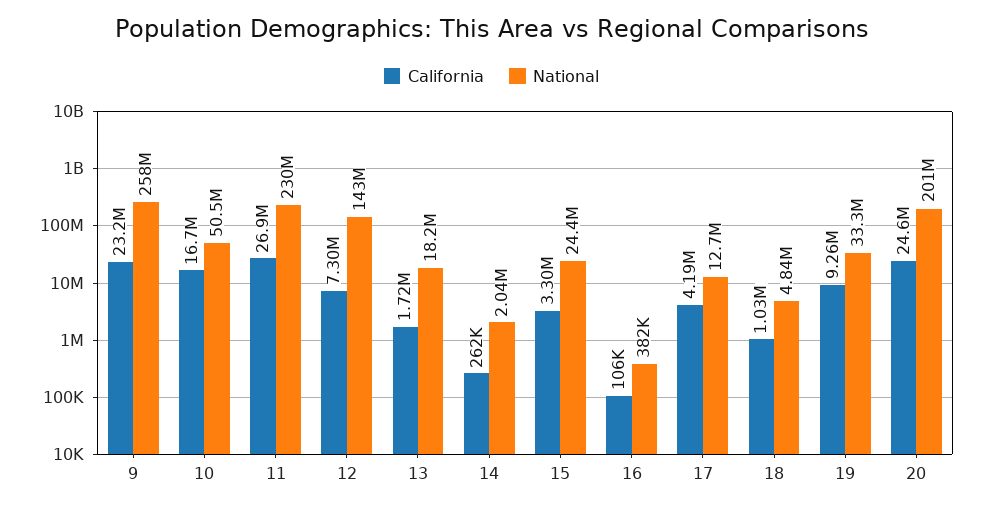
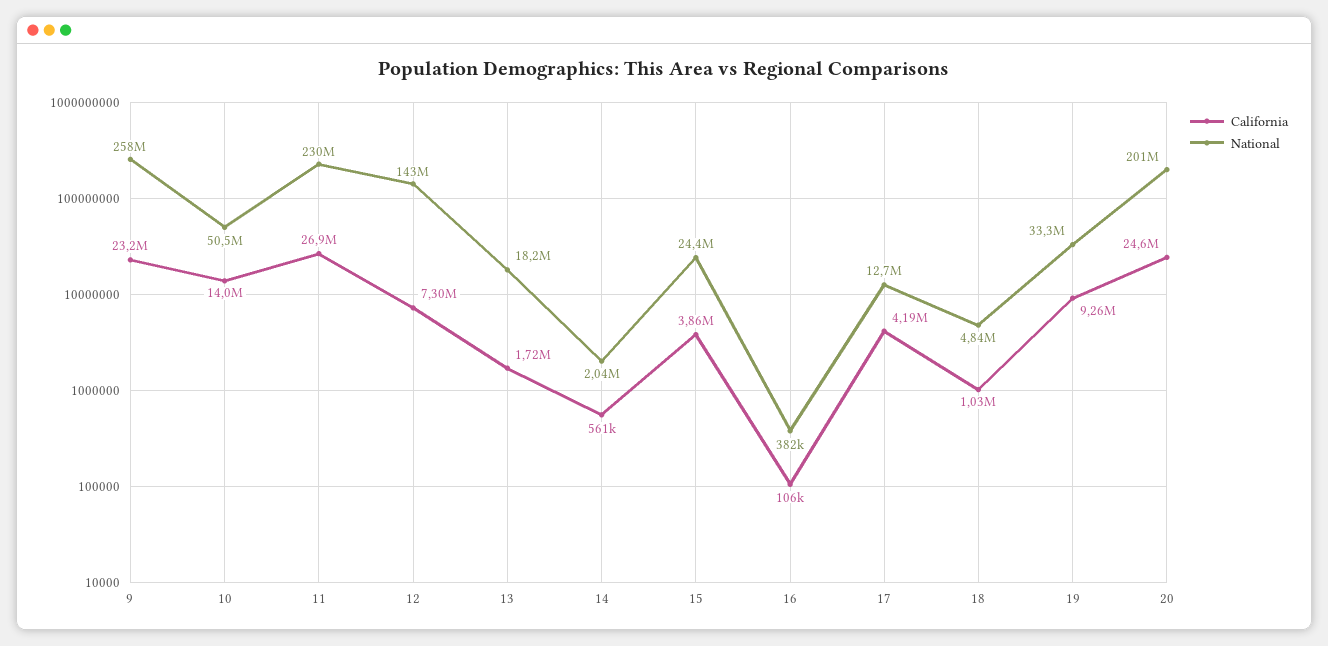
California, 10: 16700000 -> 14000000
California, 14: 262000 -> 561000
California, 15: 3300000 -> 3860000

